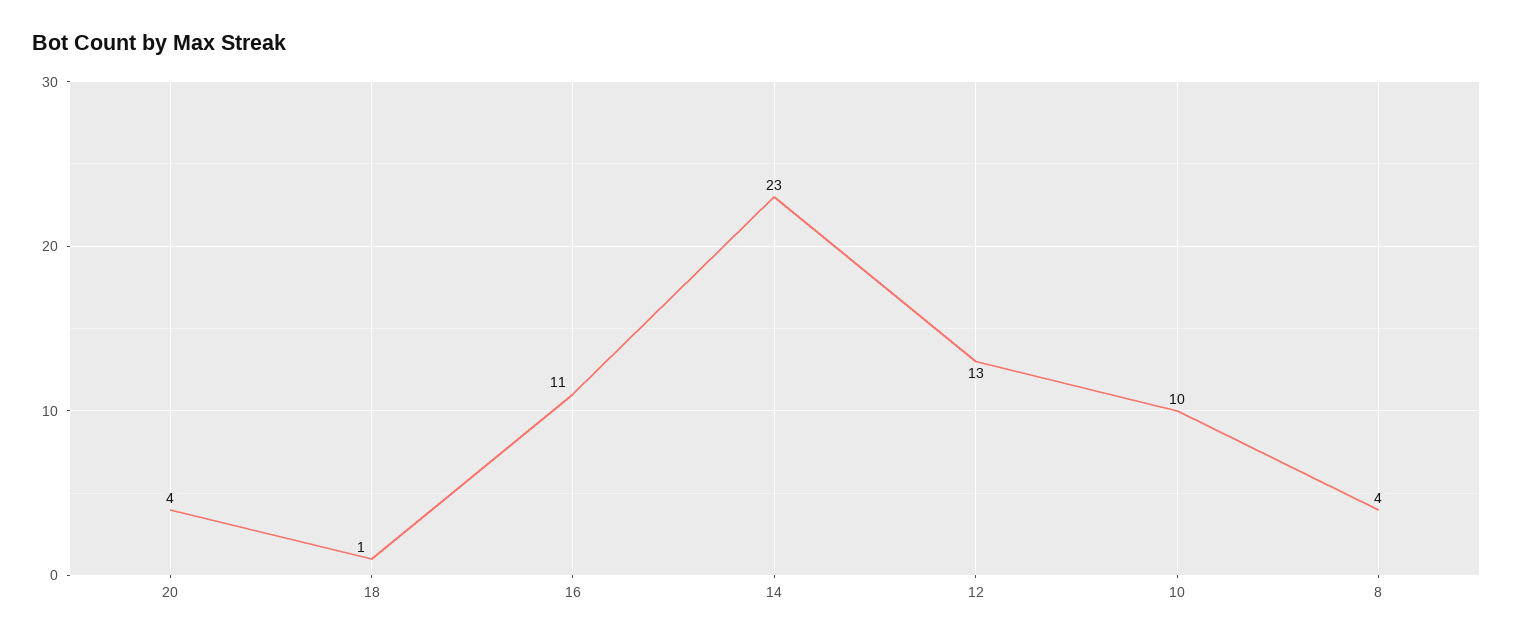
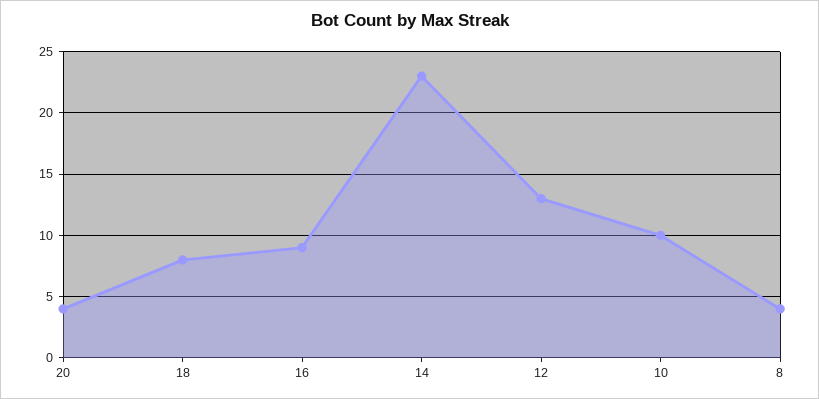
18: 1 -> 8
16: 11 -> 9

